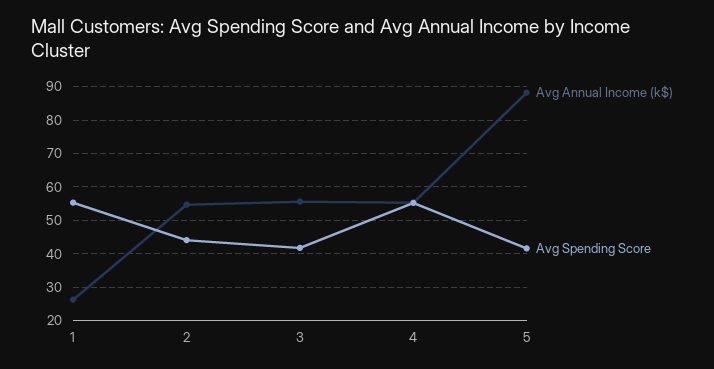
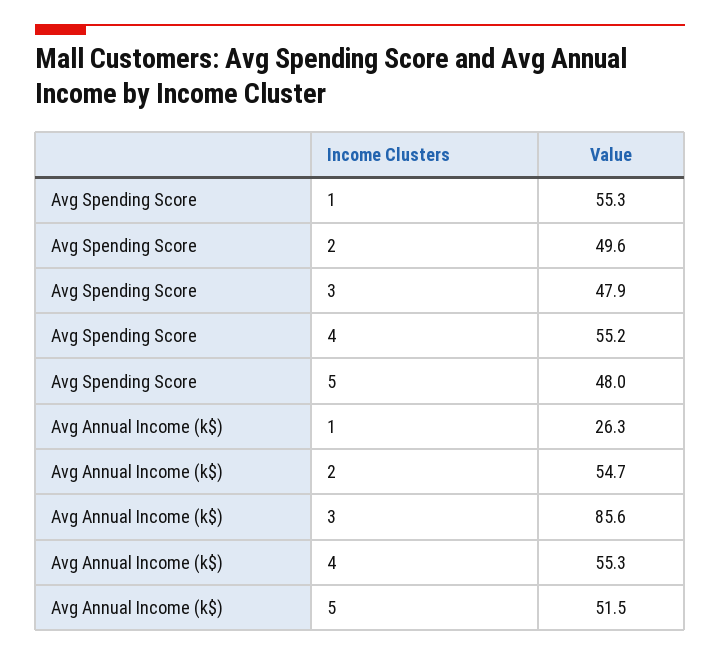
Avg Spending Score, 2: 44 -> 49.6
Avg Annual Income (k$), 3: 56 -> 85.6
Avg Spending Score, 3: 42 -> 47.9
Avg Annual Income (k$), 5: 88 -> 51.5
Avg Spending Score, 5: 42 -> 48

